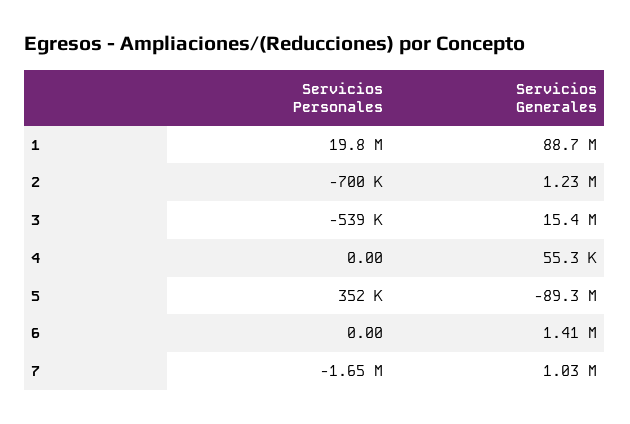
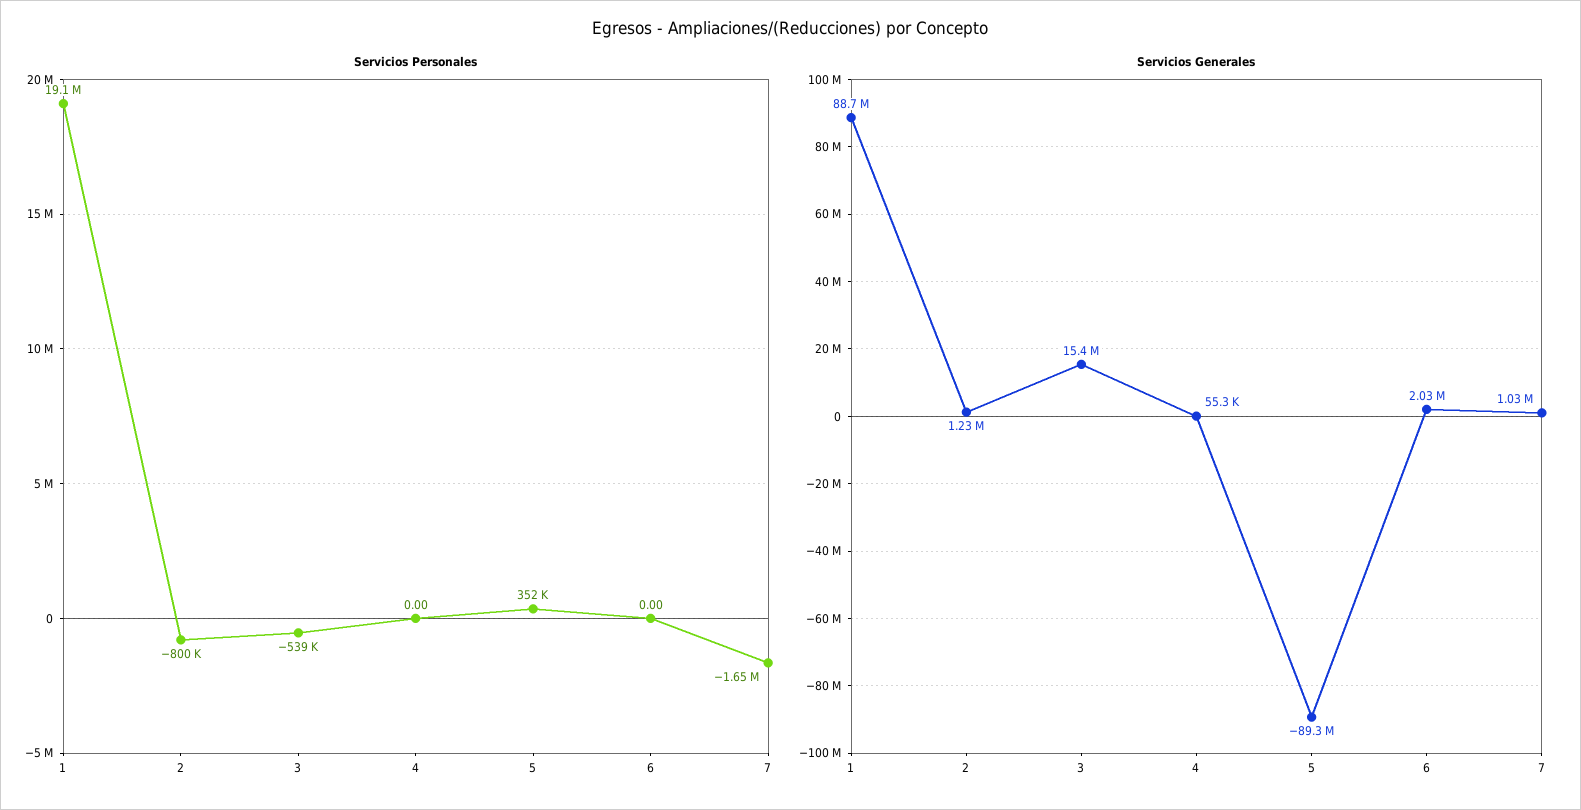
Servicios Personales, 1: 19800000 -> 19100000
Servicios Personales, 2: -700000 -> -800000
Servicios Generales, 6: 1410000 -> 2030000

